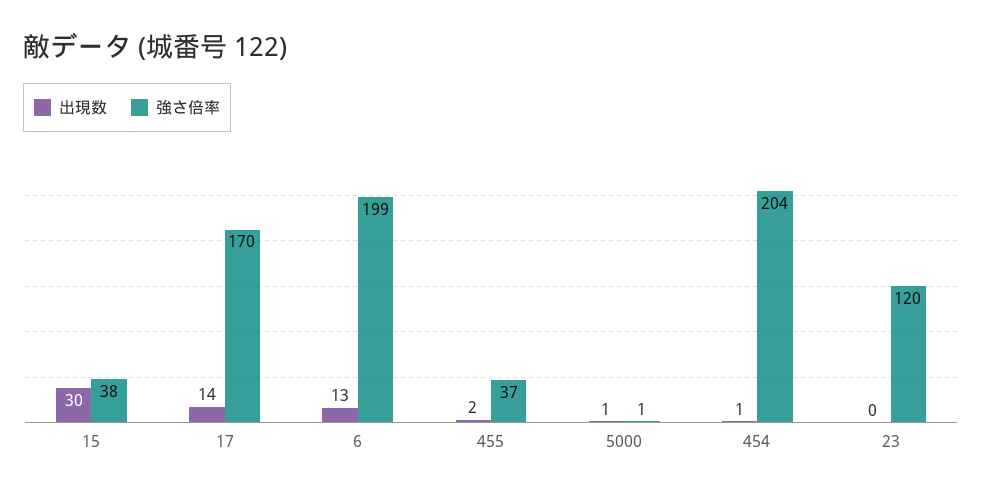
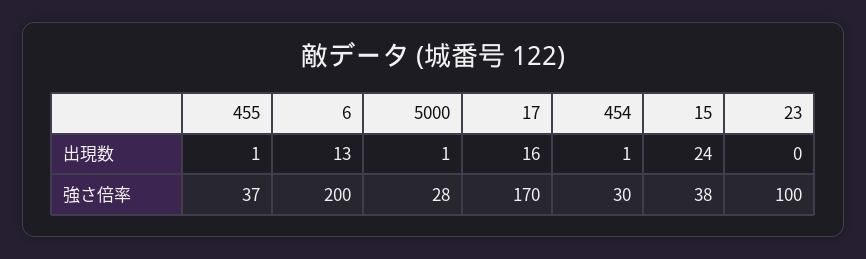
出現数, 15: 30 -> 24
出現数, 17: 14 -> 16
強さ倍率, 6: 199 -> 200
出現数, 455: 2 -> 1
強さ倍率, 5000: 1 -> 28
強さ倍率, 454: 204 -> 30
強さ倍率, 23: 120 -> 100

